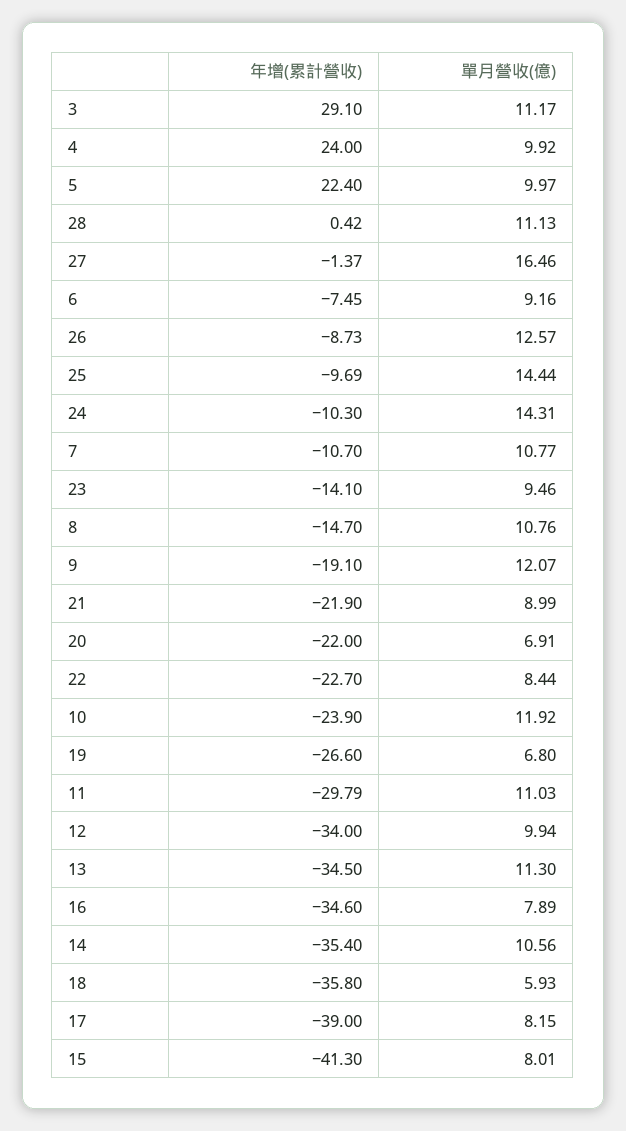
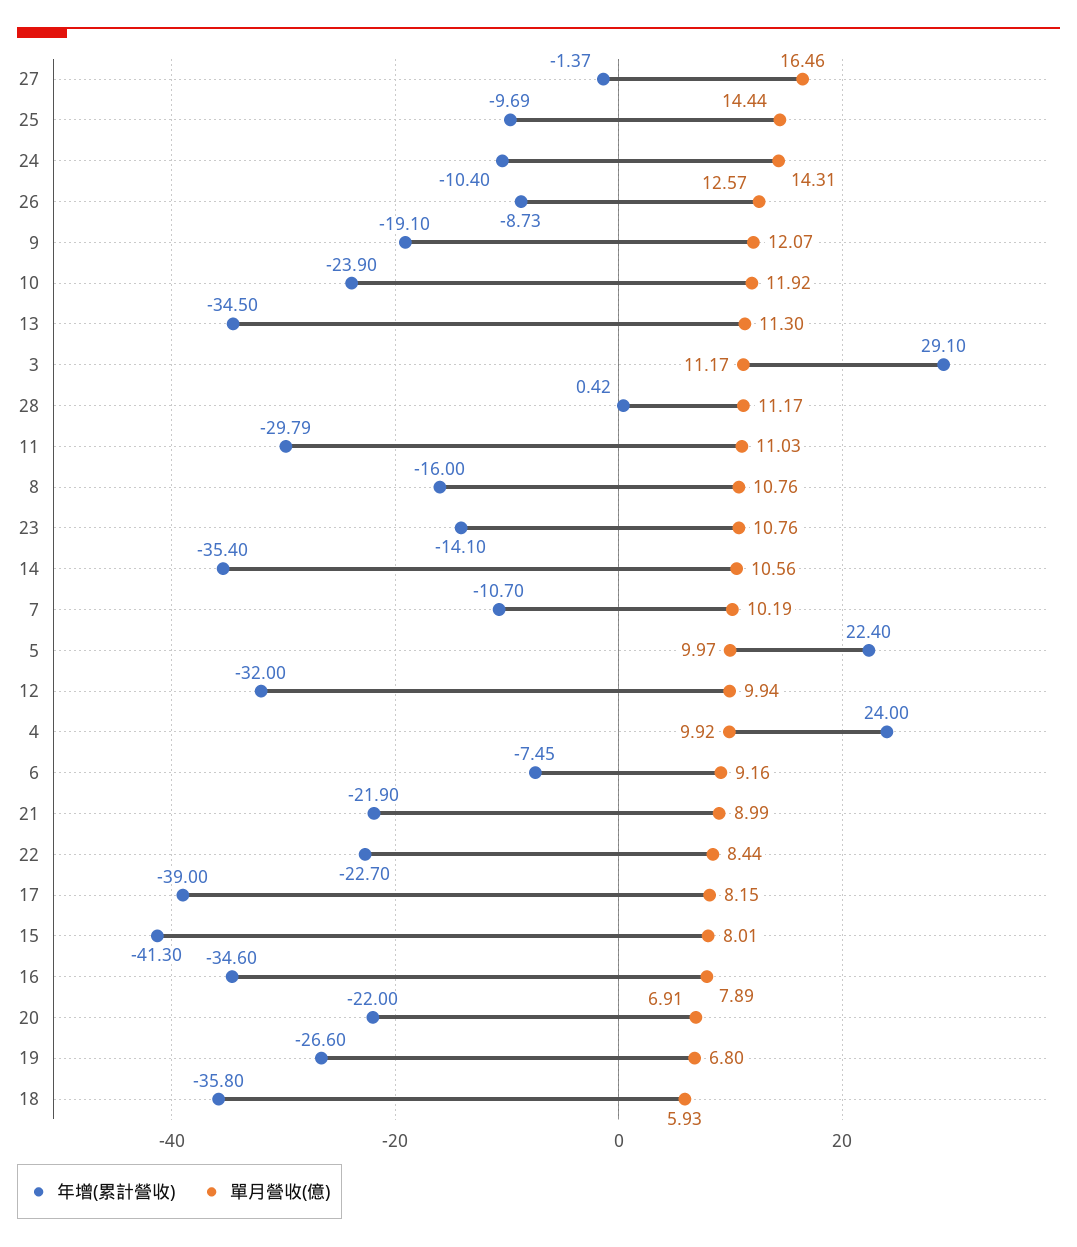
單月營收(億), 28: 11.13 -> 11.17
年增(累計營收), 24: -10.3 -> -10.4
單月營收(億), 7: 10.77 -> 10.19
單月營收(億), 23: 9.46 -> 10.76
年增(累計營收), 8: -14.7 -> -16
年增(累計營收), 12: -34 -> -32

